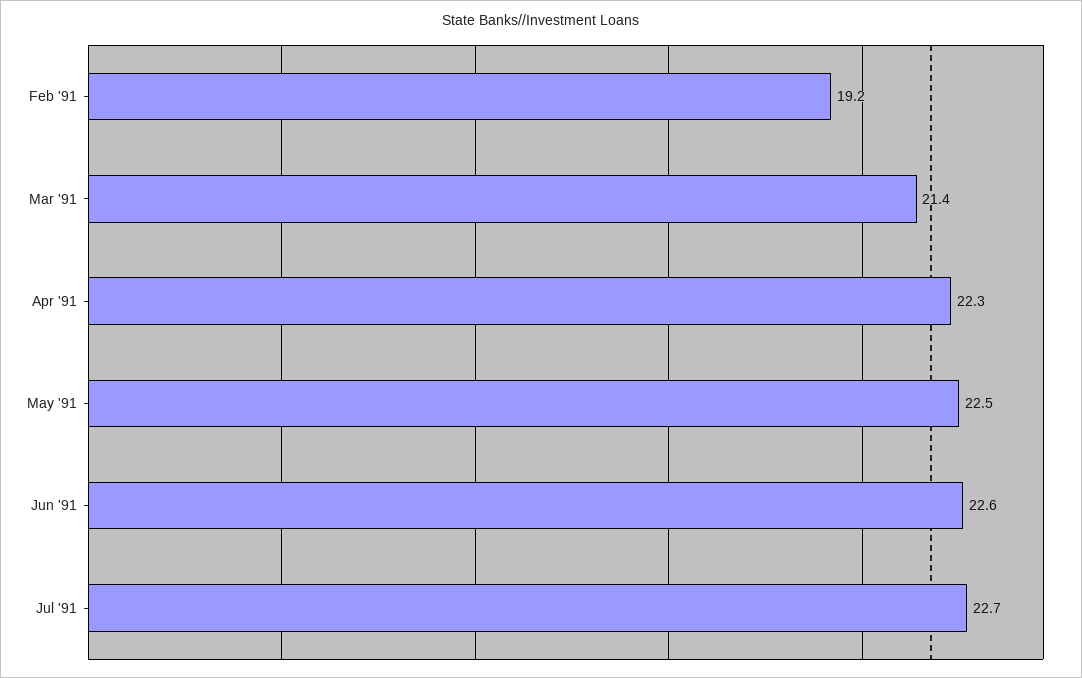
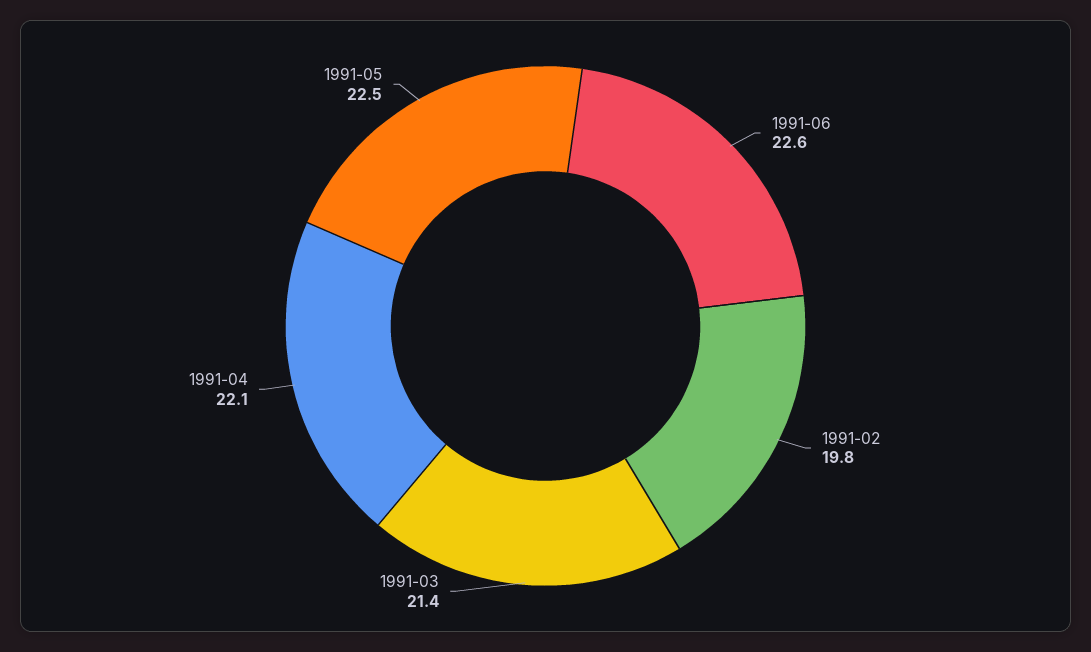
Feb '91: 19.2 -> 19.8
Apr '91: 22.3 -> 22.1
Jul '91: 22.7 -> none

